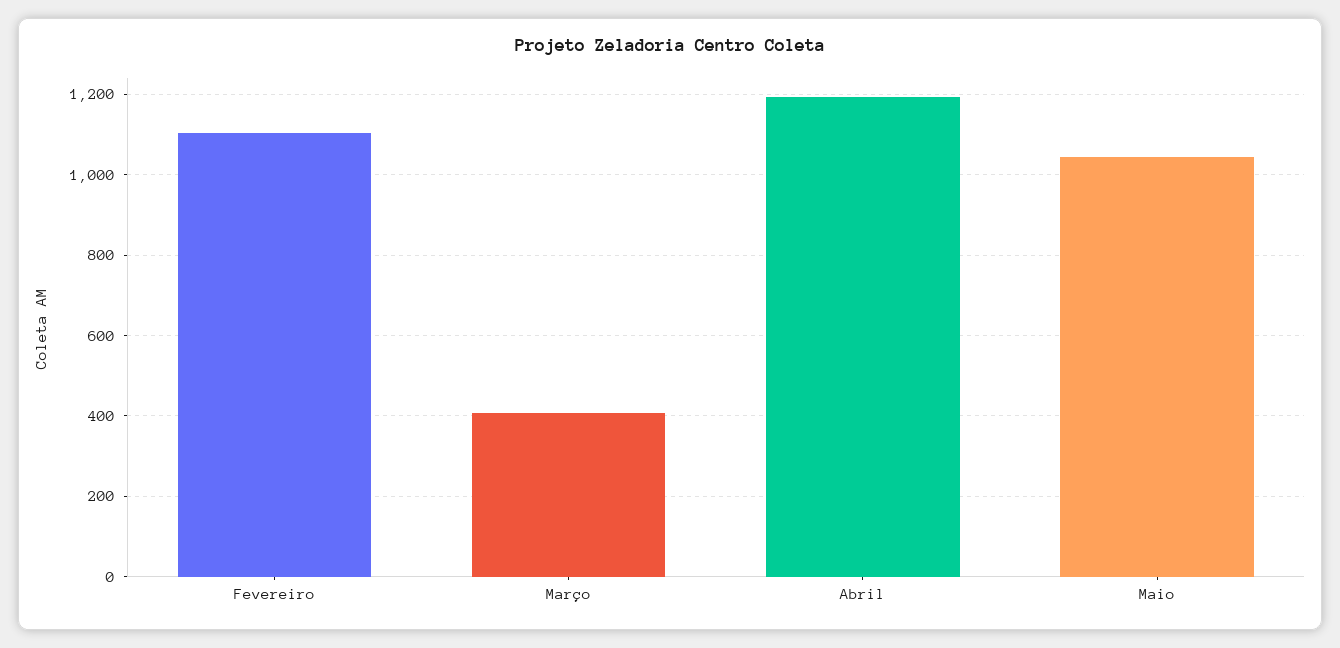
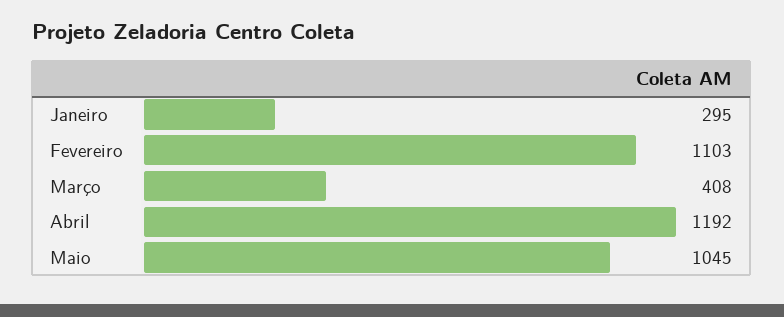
Janeiro: none -> 295

